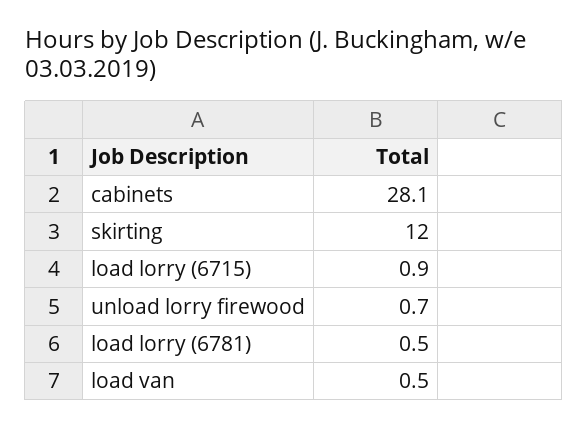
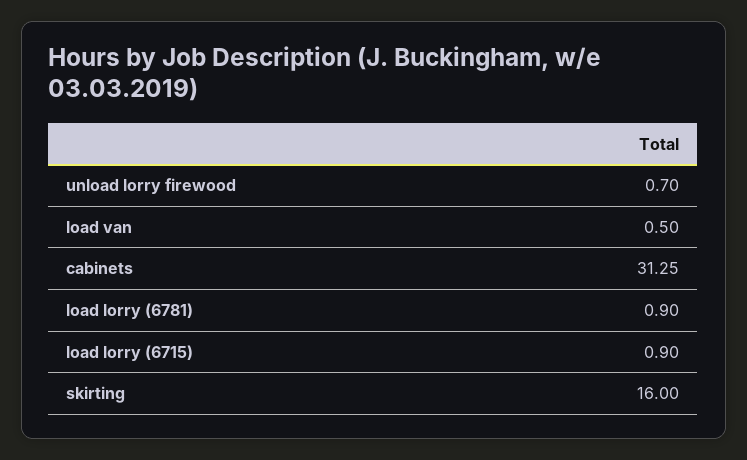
cabinets: 28.1 -> 31.25
skirting: 12 -> 16
load lorry (6781): 0.5 -> 0.9

